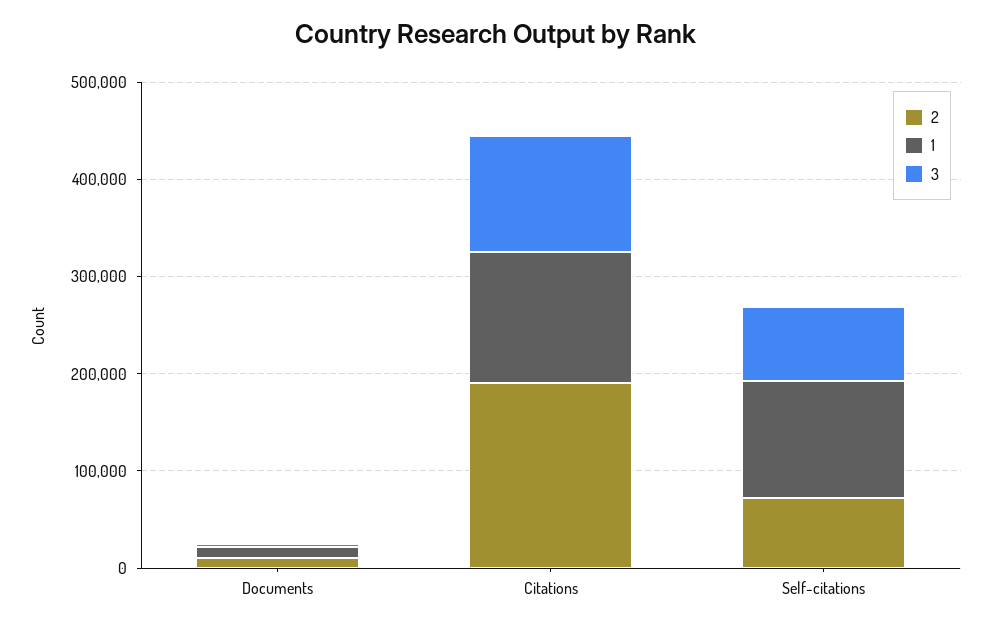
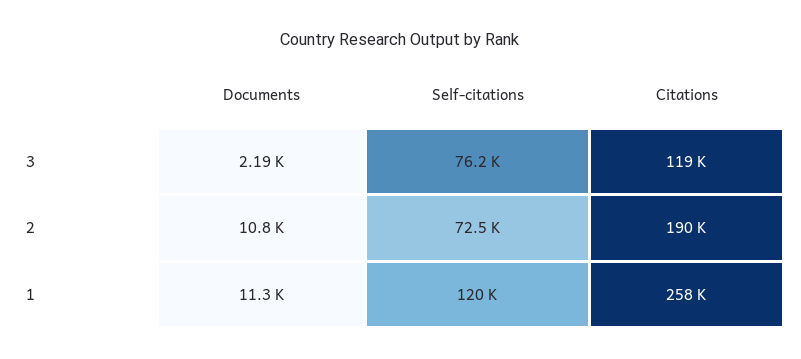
1, Citations: 140000 -> 258000

